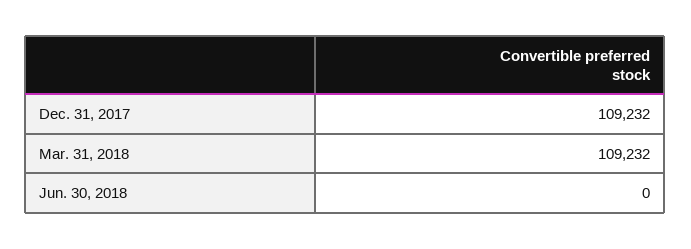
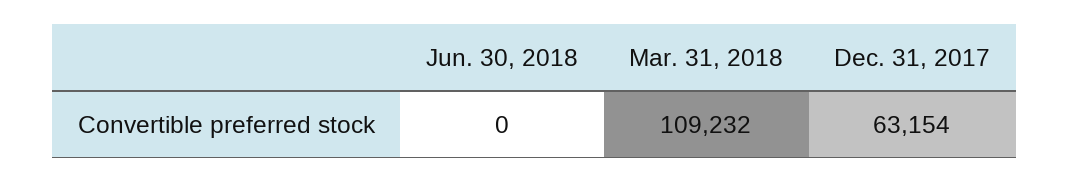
Dec. 31, 2017: 109232 -> 63154

